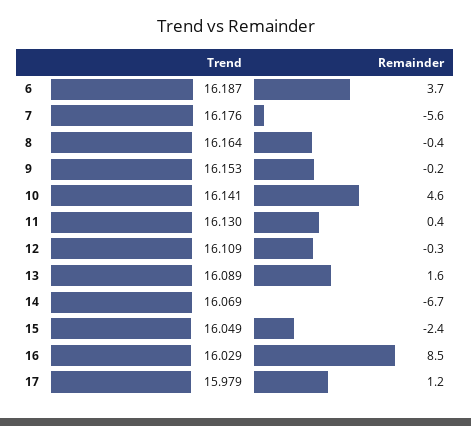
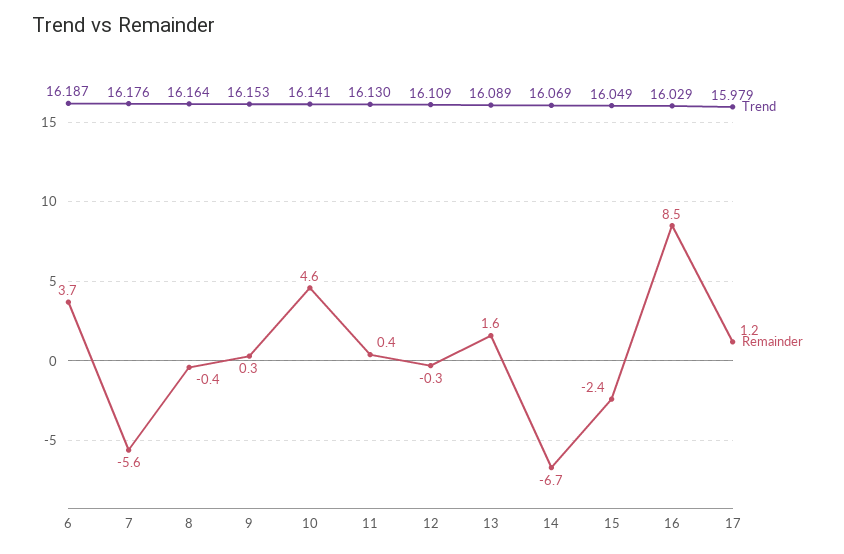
Remainder, 9: -0.2 -> 0.3

